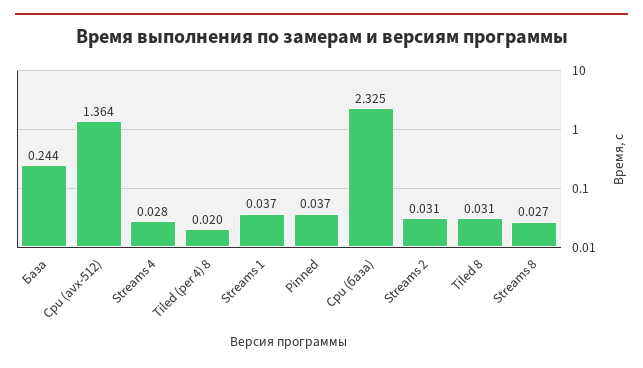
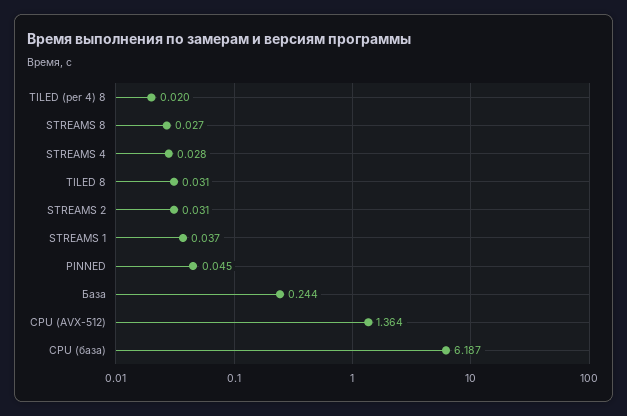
Pinned: 0.037 -> 0.045
Cpu (база): 2.325 -> 6.187

